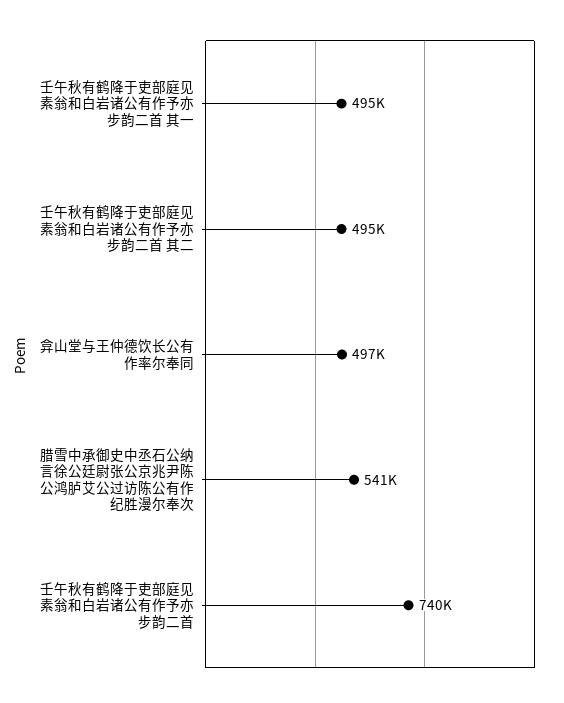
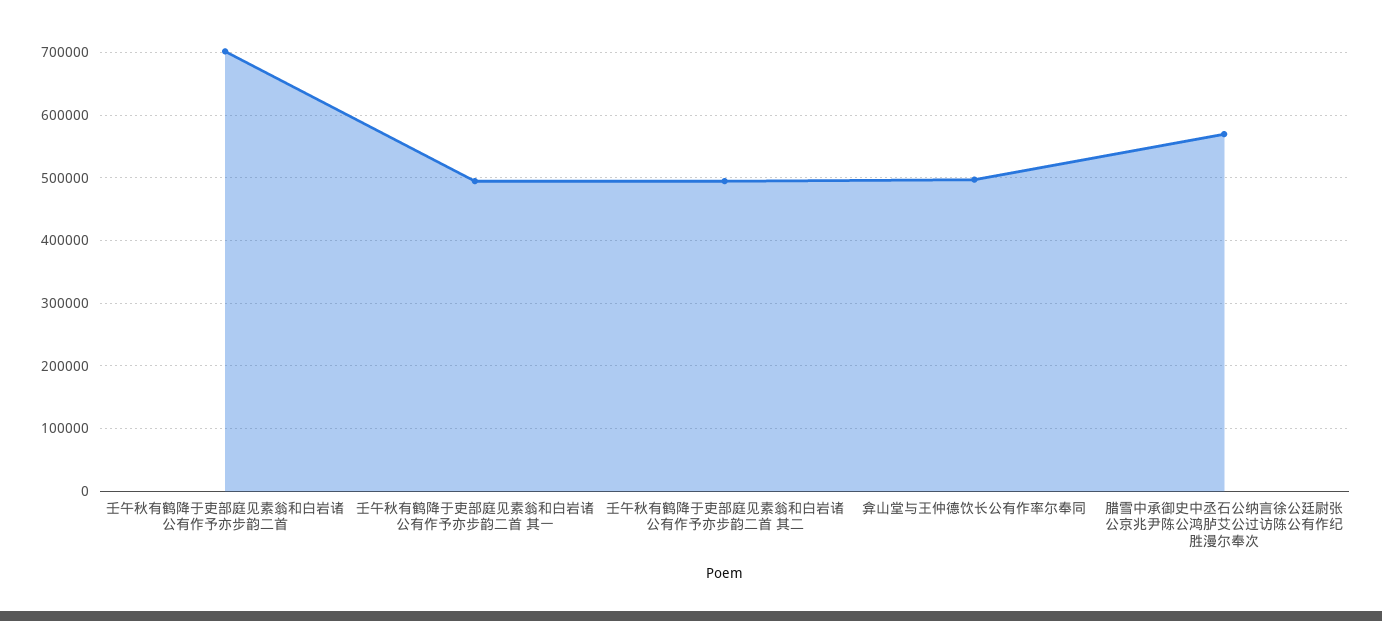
腊雪中承御史中丞石公纳言徐公廷尉张公京兆尹陈公鸿胪艾公过访陈公有作纪胜漫尔奉次: 541000 -> 570000
壬午秋有鹤降于吏部庭见素翁和白岩诸公有作予亦步韵二首: 740000 -> 700000

